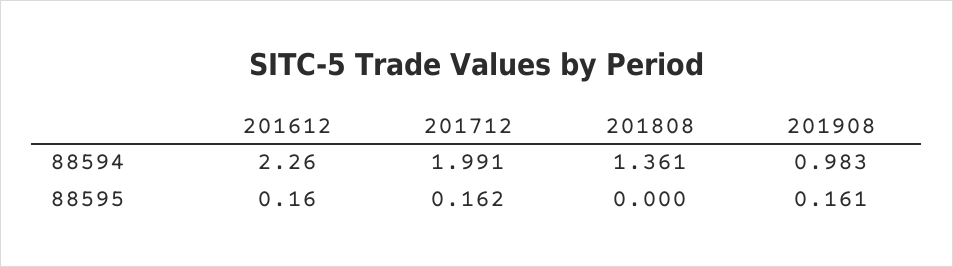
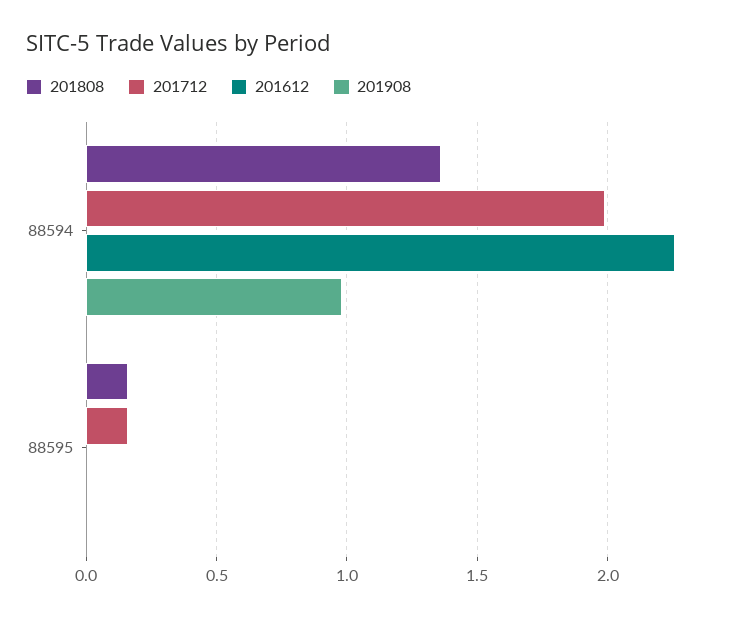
201612, 88595: 0.16 -> 0
201808, 88595: 0 -> 0.15
201908, 88595: 0.161 -> 0

